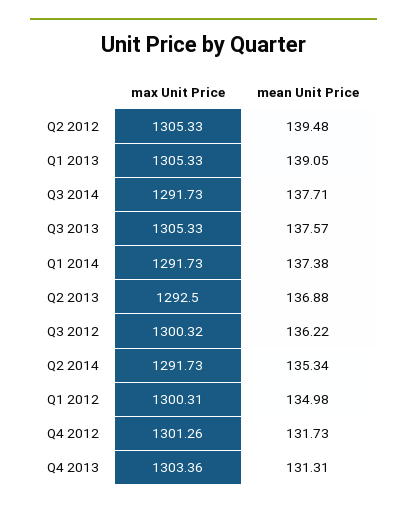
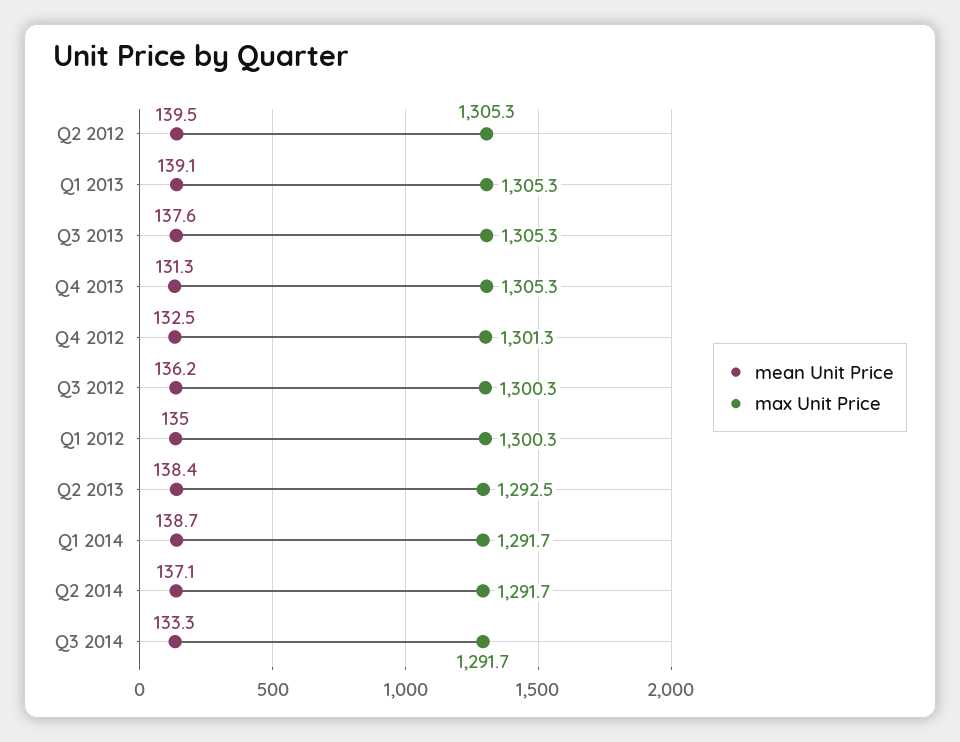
mean Unit Price, Q3 2014: 137.71 -> 133.3
mean Unit Price, Q1 2014: 137.38 -> 138.7
mean Unit Price, Q2 2013: 136.88 -> 138.4
mean Unit Price, Q2 2014: 135.34 -> 137.1
mean Unit Price, Q4 2012: 131.73 -> 132.5
max Unit Price, Q4 2013: 1303.36 -> 1305.3

